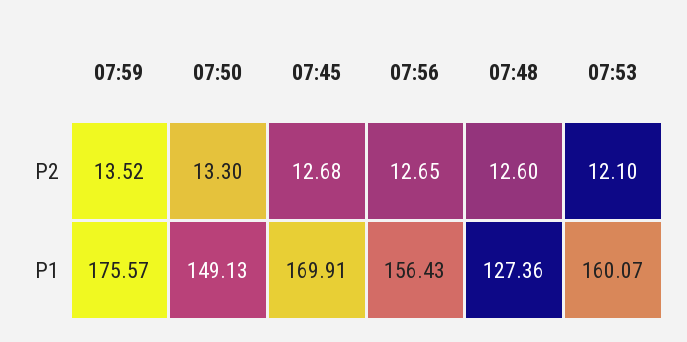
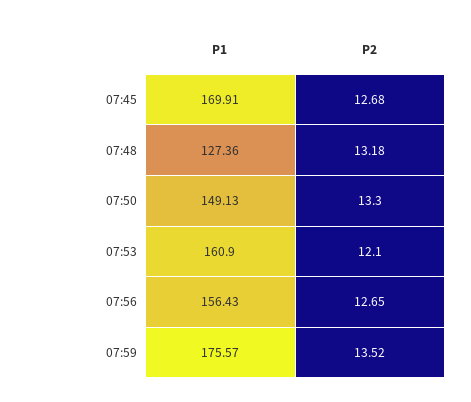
07:48, P2: 12.6 -> 13.18
07:53, P1: 160.07 -> 160.9

